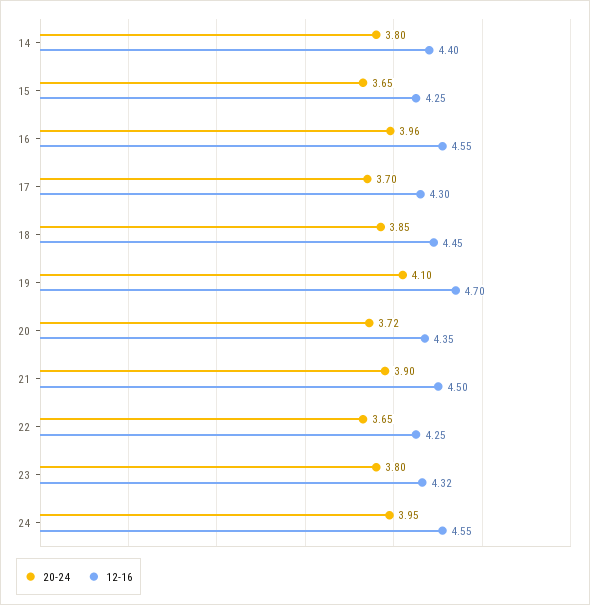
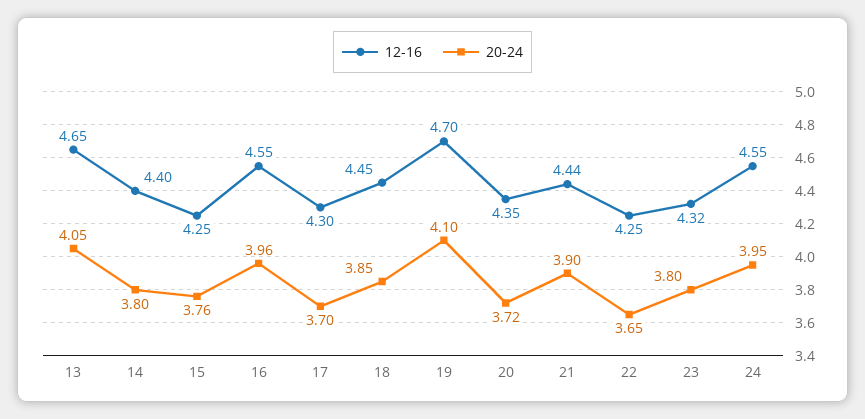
20-24, 15: 3.65 -> 3.76
12-16, 21: 4.5 -> 4.44
12-16, 13: none -> 4.65
20-24, 13: none -> 4.05

